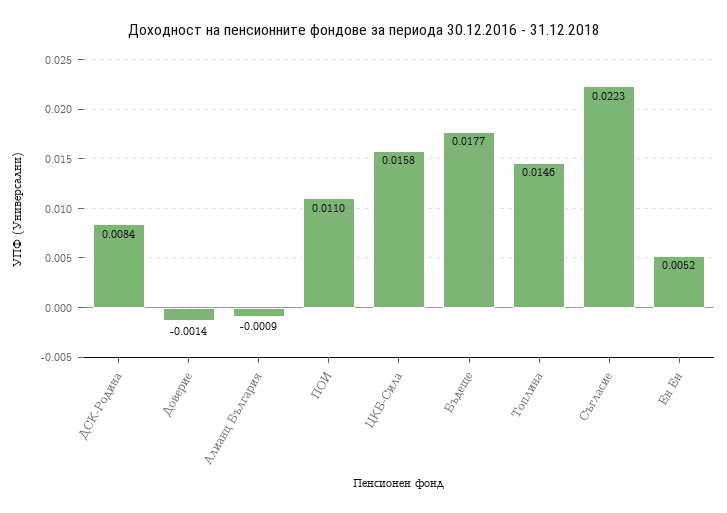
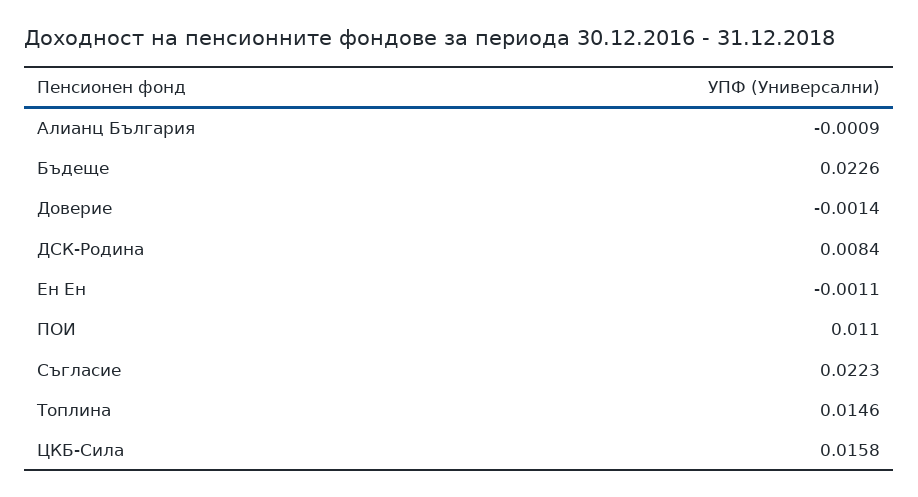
Бъдеще: 0.0177 -> 0.0226
Ен Ен: 0.0052 -> -0.0011

